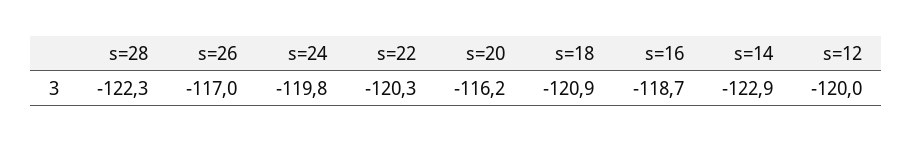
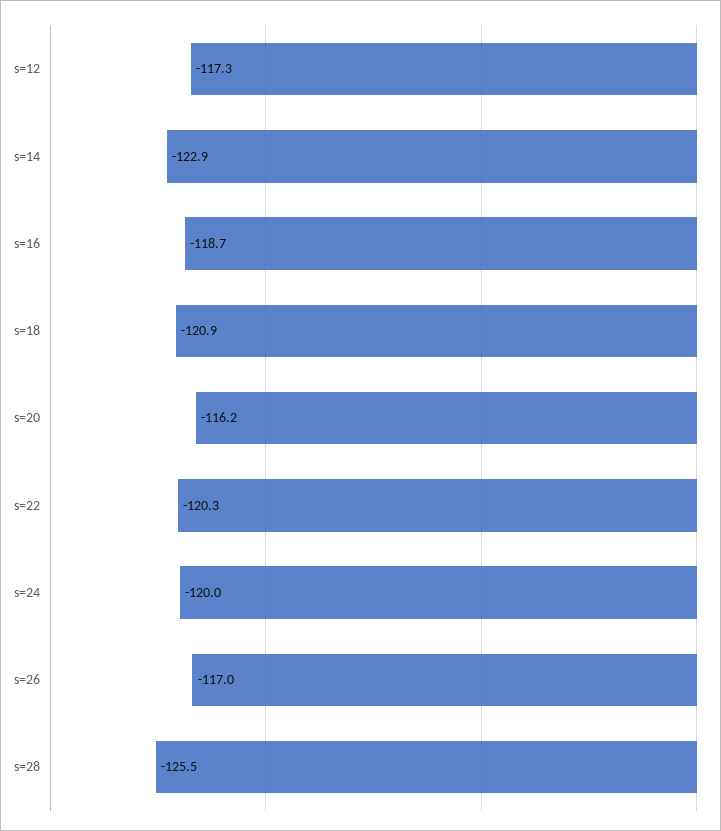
s=28: -122.3 -> -125.5
s=24: -119.8 -> -120
s=12: -120 -> -117.3

